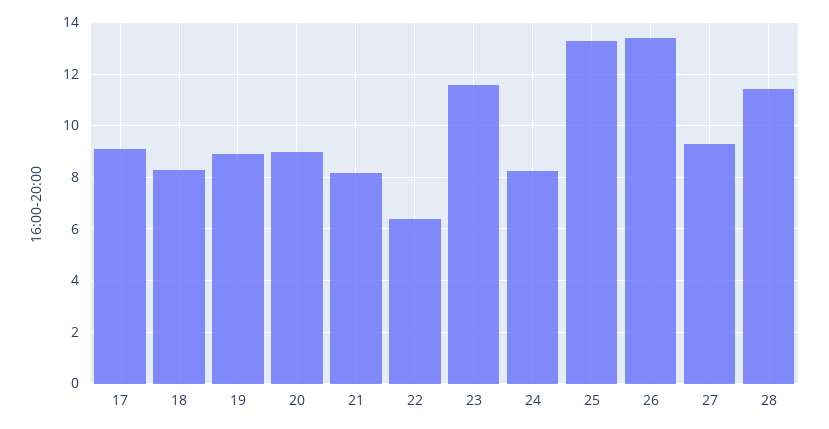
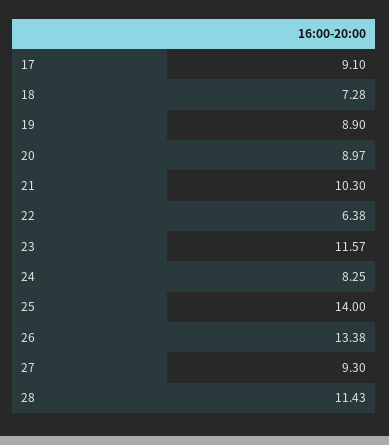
18: 8.25 -> 7.28
21: 8.25 -> 10.3
25: 13.25 -> 14

